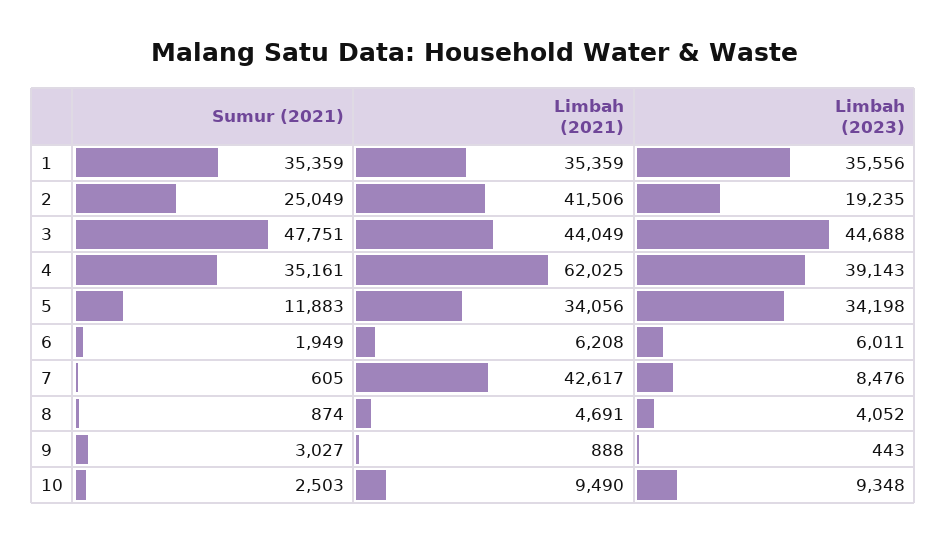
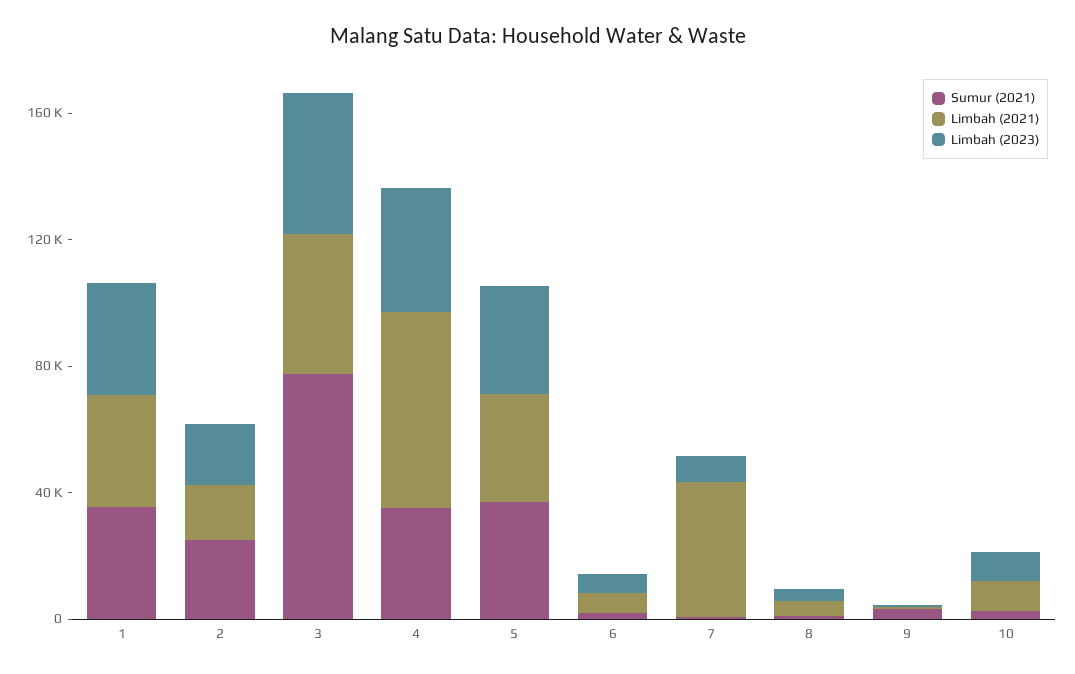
Limbah (2021), 2: 41506 -> 20000
Sumur (2021), 3: 47751 -> 80000
Sumur (2021), 5: 11883 -> 40000

